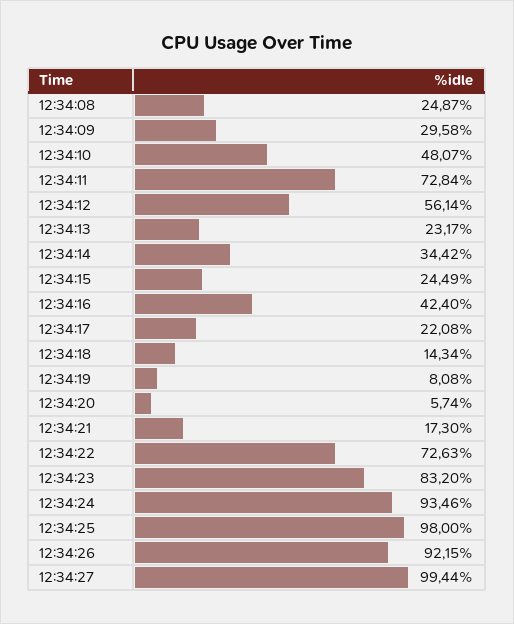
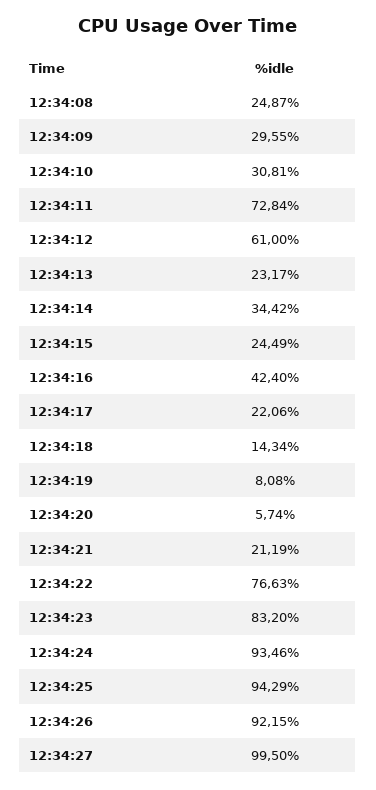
12:34:09: 29.58 -> 29.55
12:34:10: 48.07 -> 30.81
12:34:12: 56.14 -> 61
12:34:17: 22.08 -> 22.06
12:34:21: 17.3 -> 21.19
12:34:22: 72.63 -> 76.63
12:34:25: 98 -> 94.29
12:34:27: 99.44 -> 99.5

